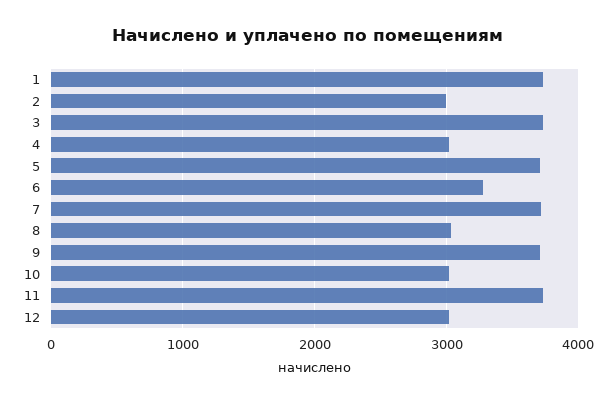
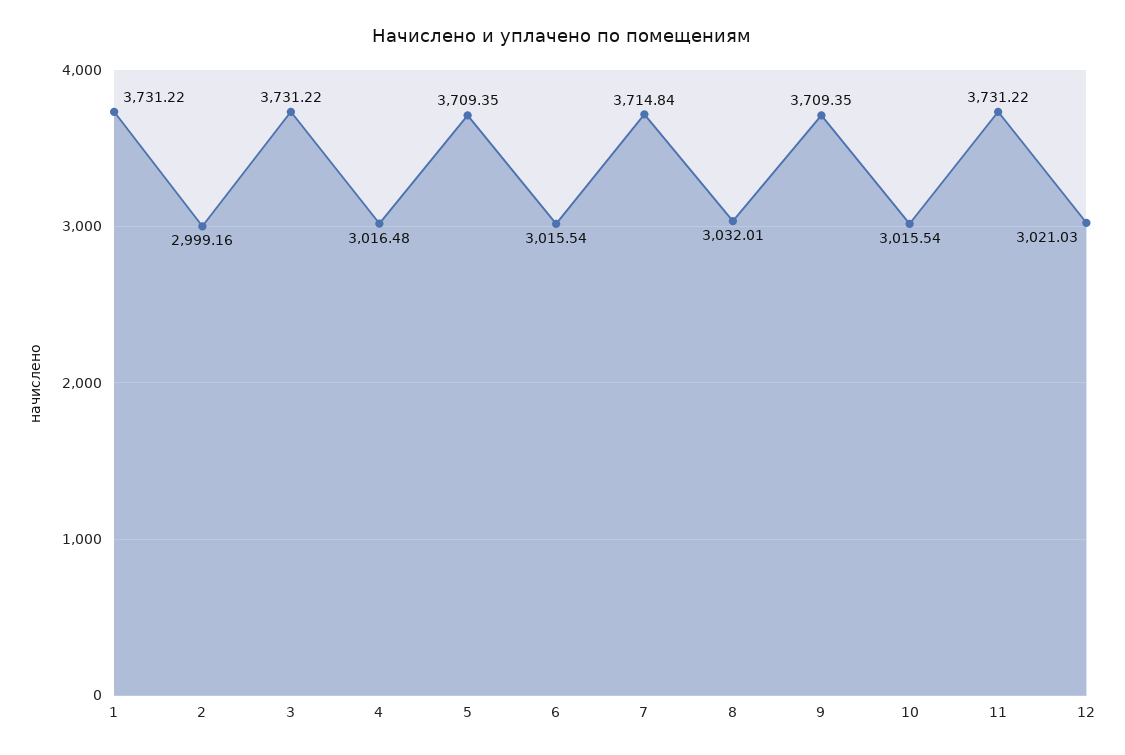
6: 3300 -> 3015.54

